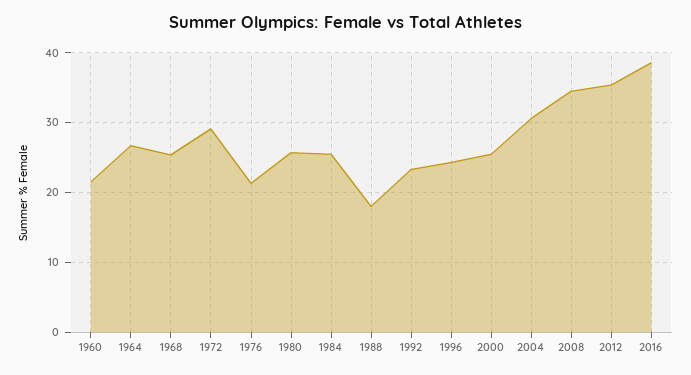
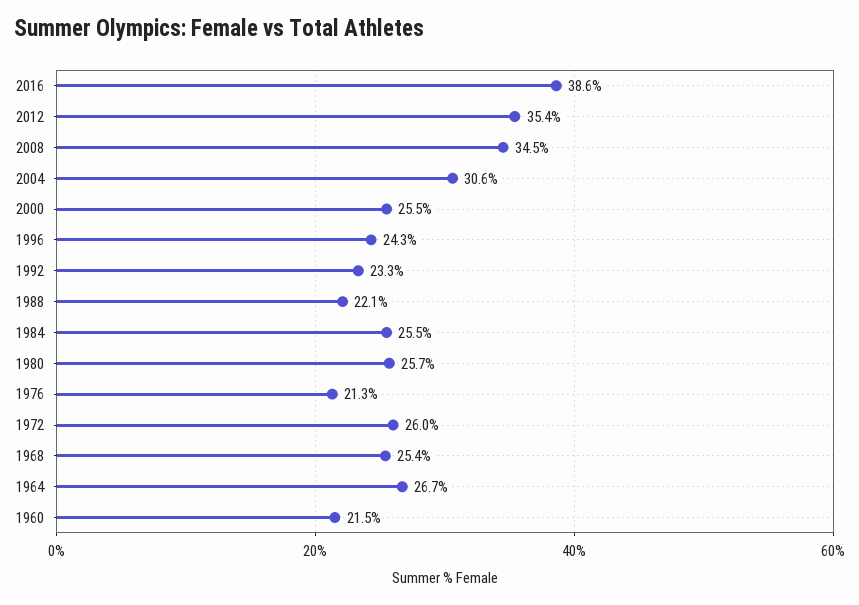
1972: 29 -> 26
1988: 18 -> 22.1

